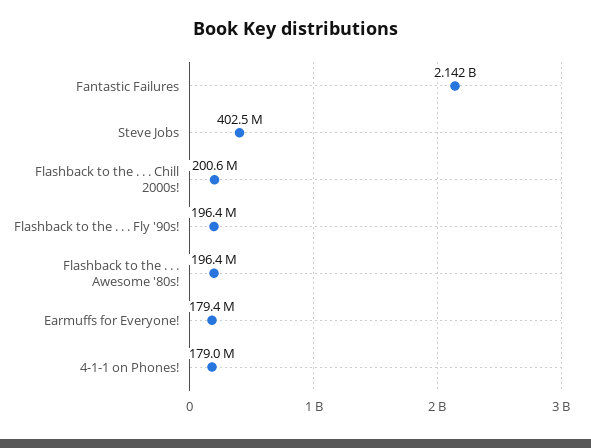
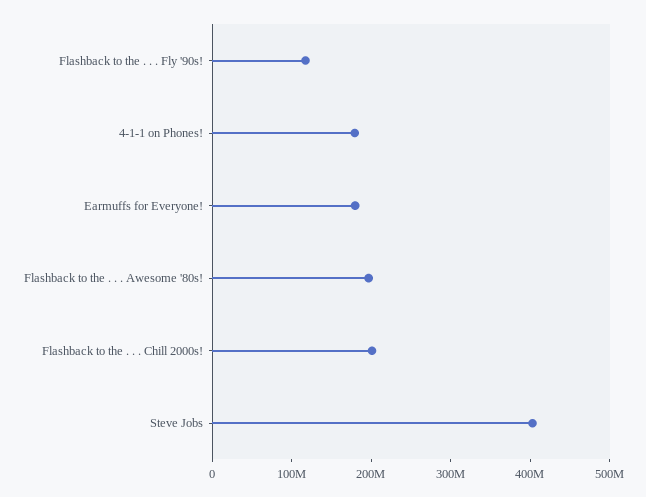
Fantastic Failures: 2142000000 -> none
Flashback to the . . . Fly '90s!: 196400000 -> 120000000

